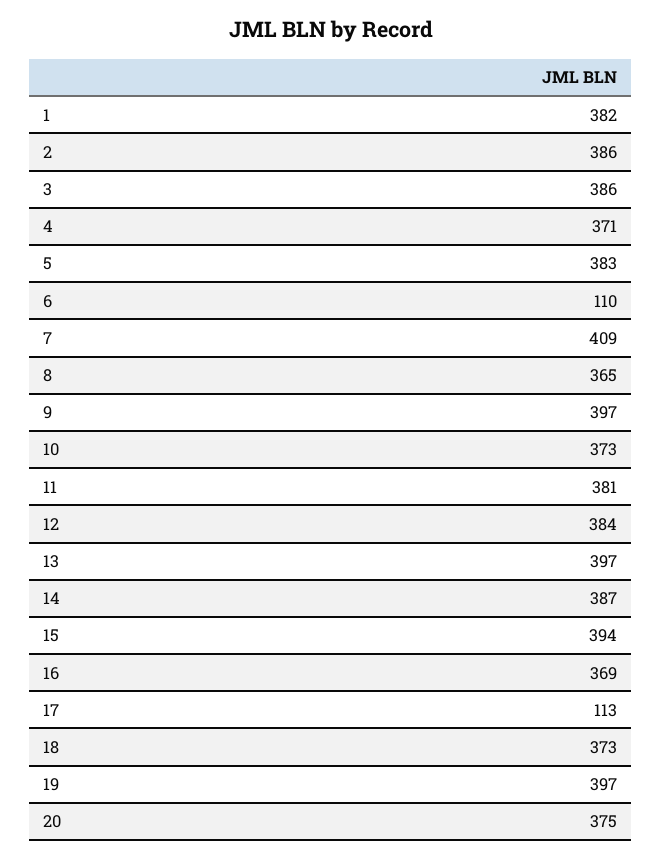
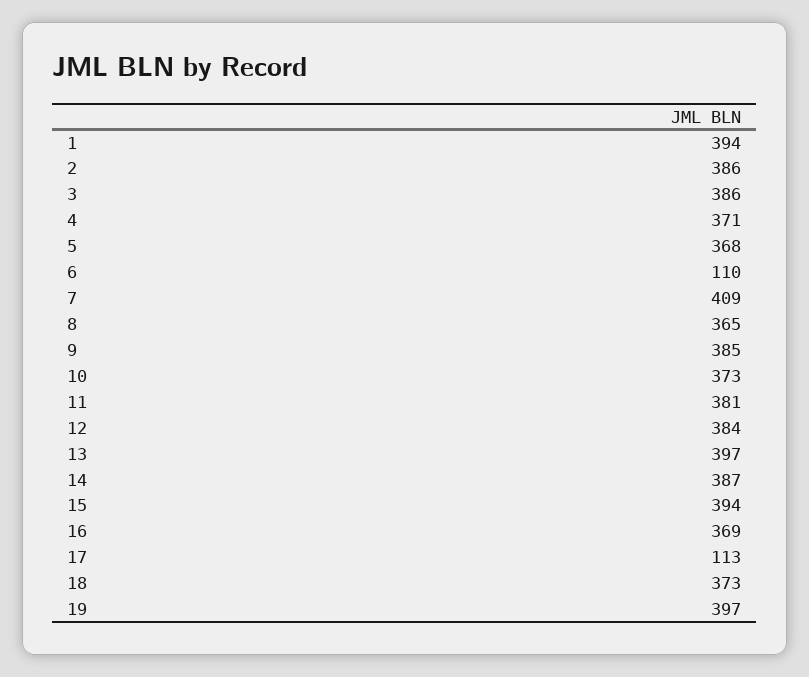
1: 382 -> 394
5: 383 -> 368
9: 397 -> 385
20: 375 -> none

